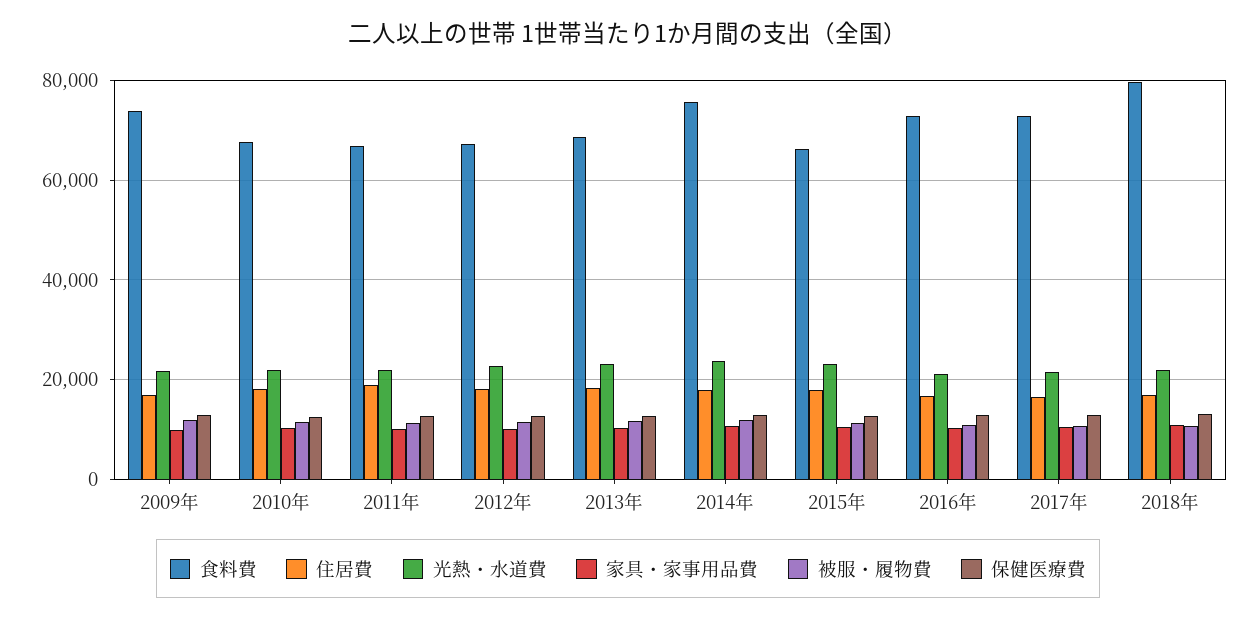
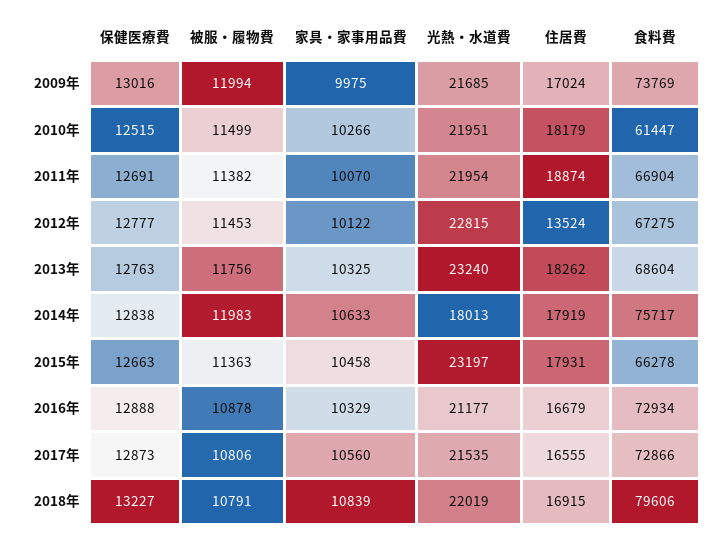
食料費, 2010年: 68000 -> 61447
住居費, 2012年: 18000 -> 13524
光熱・水道費, 2014年: 24000 -> 18013

